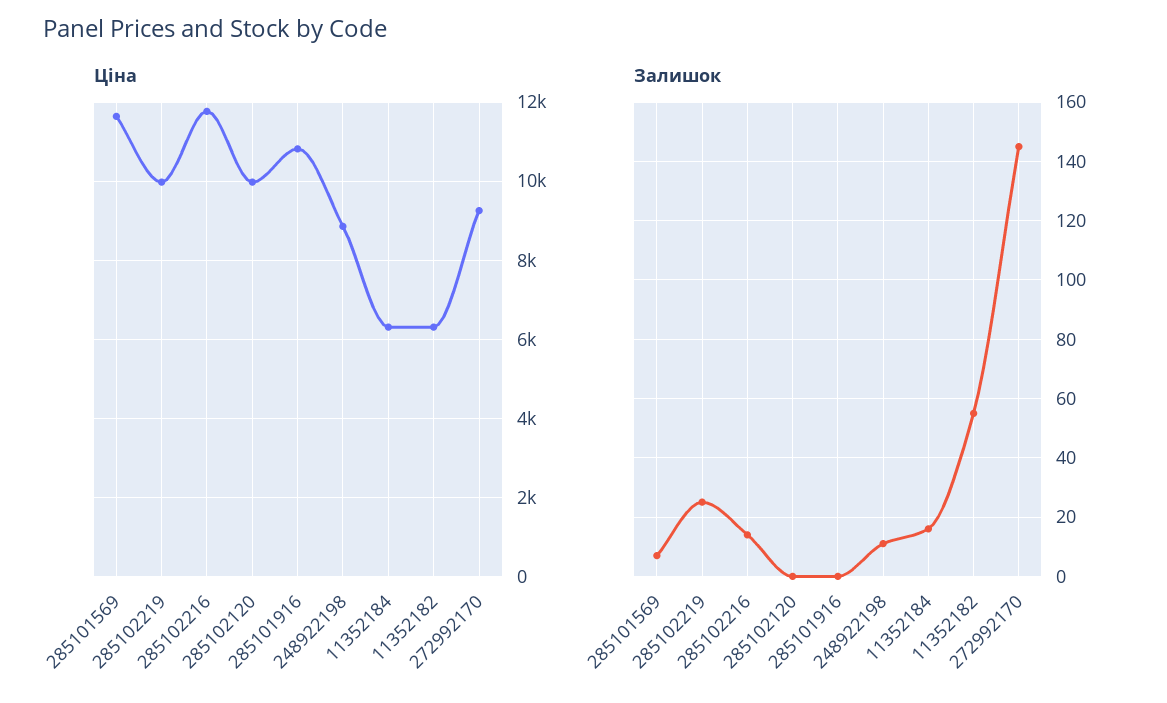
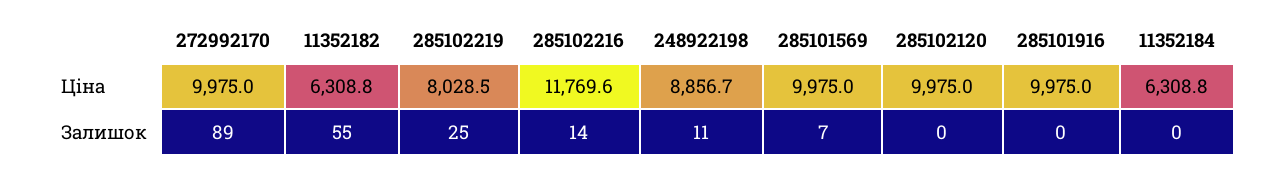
Ціна, 285101569: 11600 -> 9975
Ціна, 285102219: 10000 -> 8028.5
Ціна, 285101916: 10800 -> 9975
Ціна, 272992170: 9200 -> 9975
Залишок, 11352184: 15 -> 0
Залишок, 272992170: 145 -> 89

